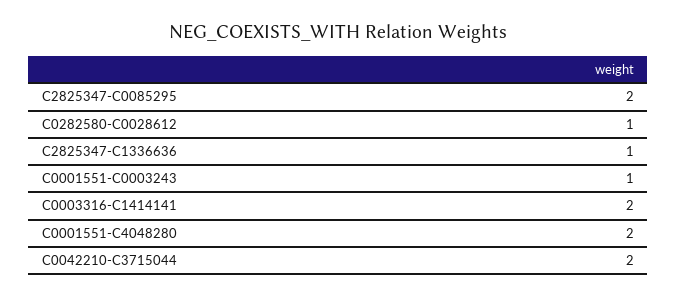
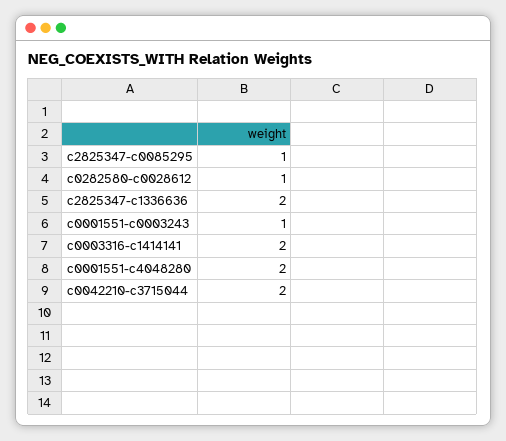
C2825347-C0085295: 2 -> 1
C2825347-C1336636: 1 -> 2

